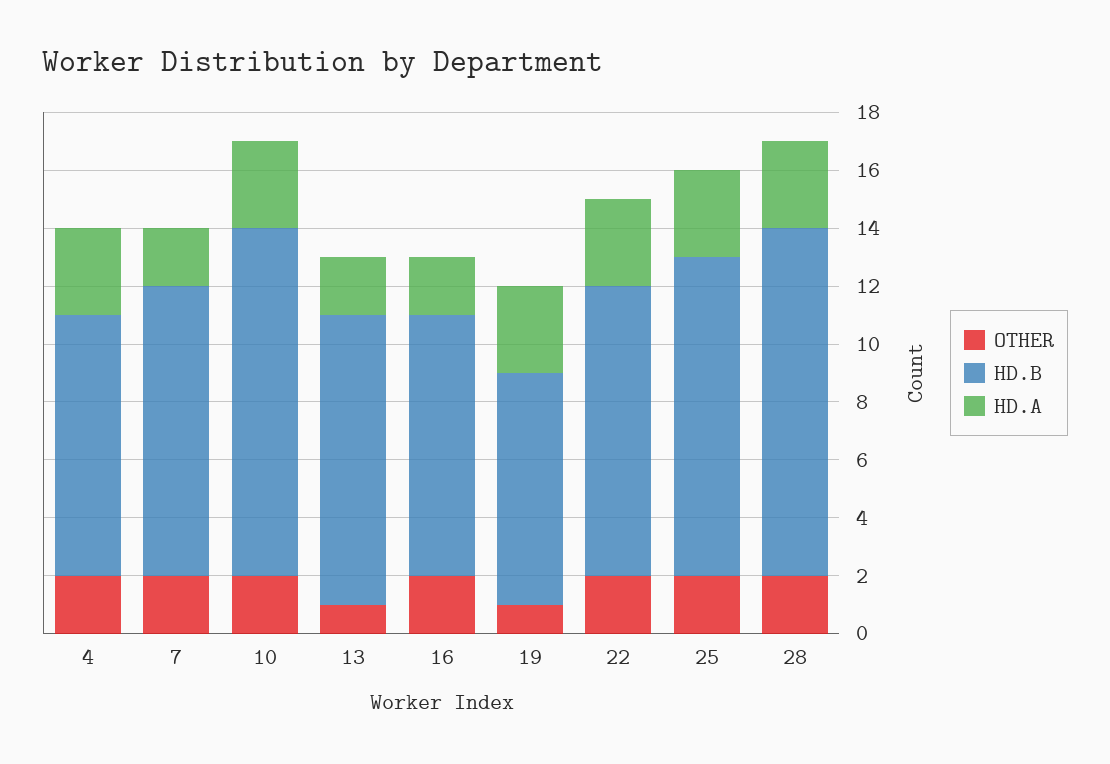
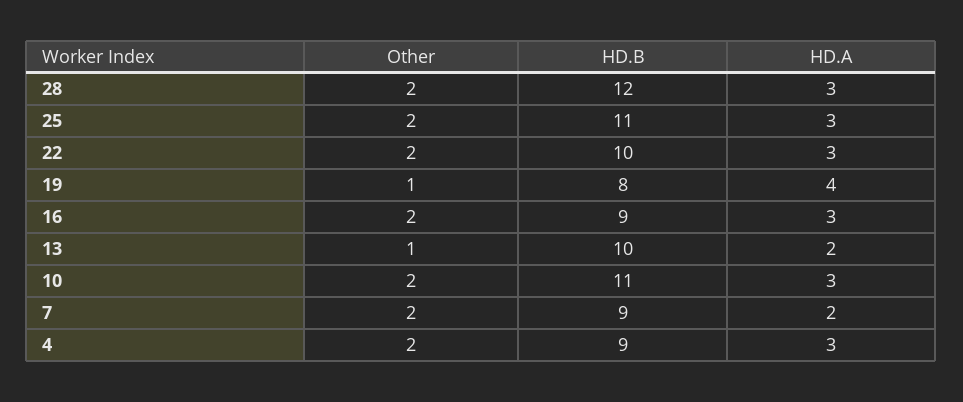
HD.B, 7: 10 -> 9
HD.B, 10: 12 -> 11
HD.A, 16: 2 -> 3
HD.A, 19: 3 -> 4

